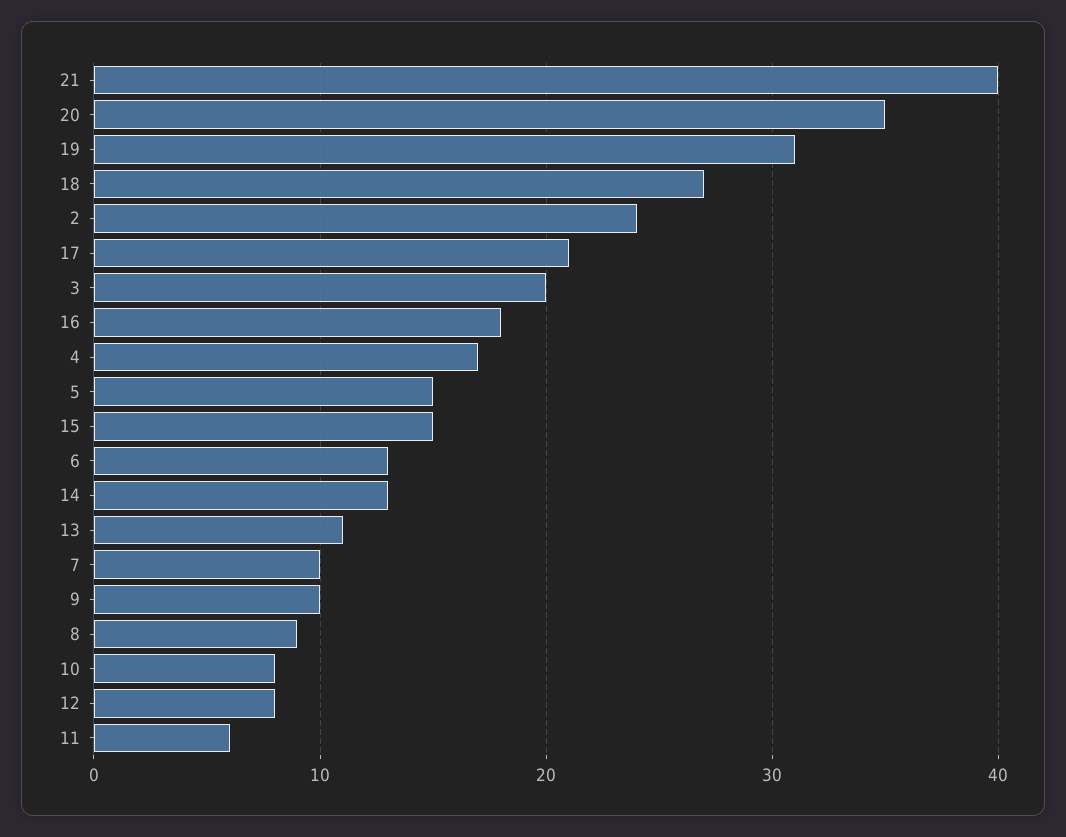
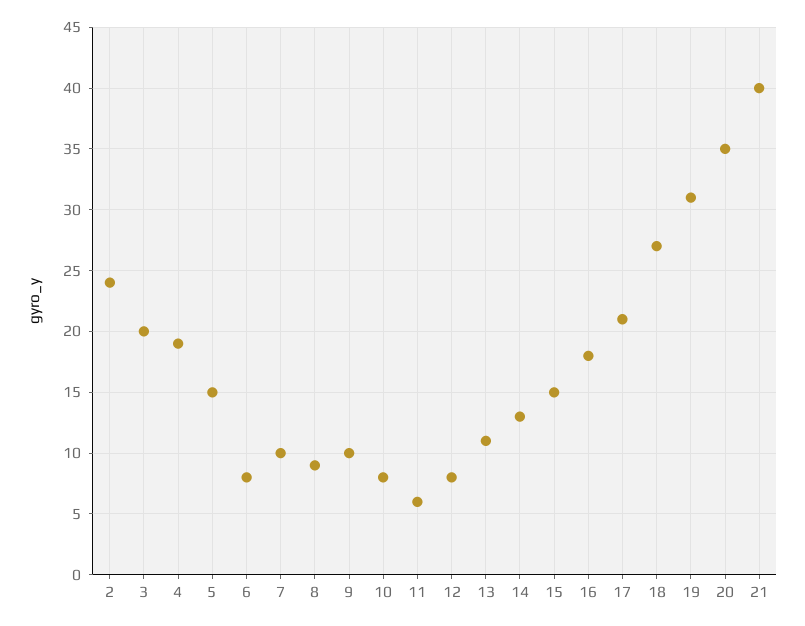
4: 17 -> 19
6: 13 -> 8

